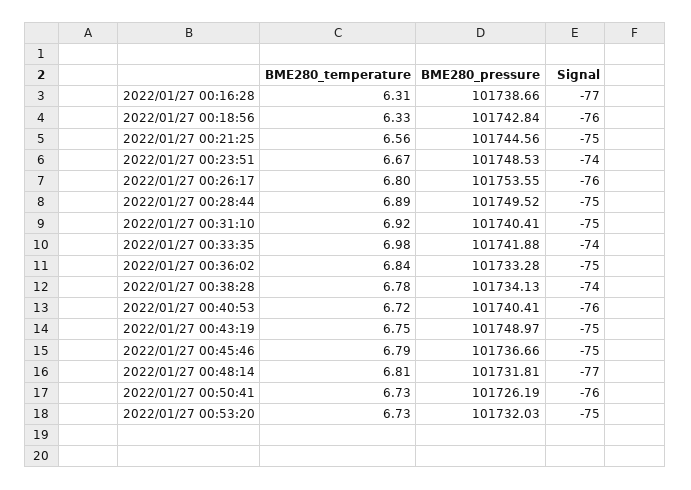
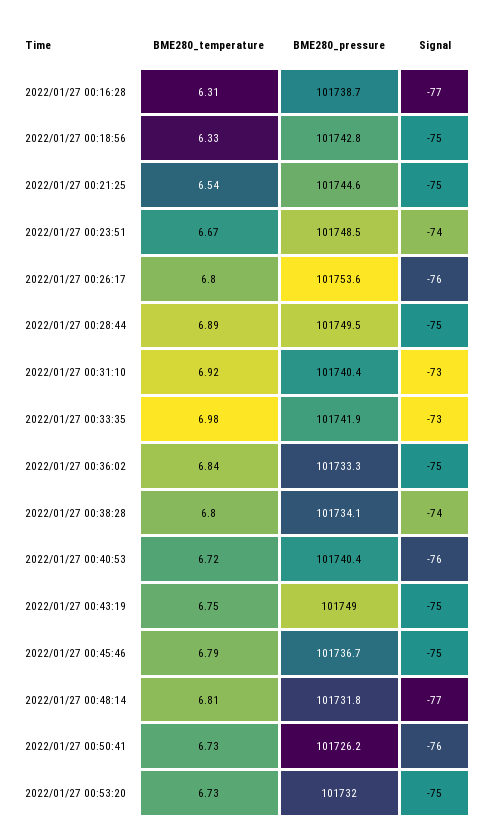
Signal, 2022/01/27 00:18:56: -76 -> -75
BME280_temperature, 2022/01/27 00:21:25: 6.56 -> 6.54
Signal, 2022/01/27 00:31:10: -75 -> -73
Signal, 2022/01/27 00:33:35: -74 -> -73
BME280_temperature, 2022/01/27 00:38:28: 6.78 -> 6.8

